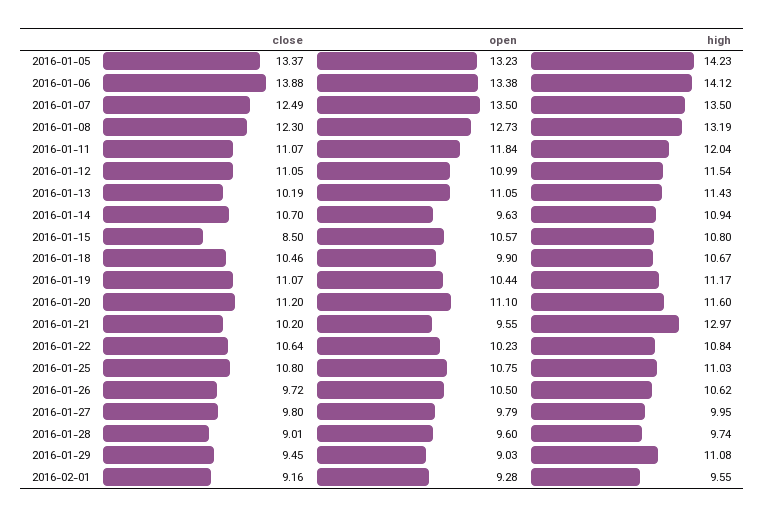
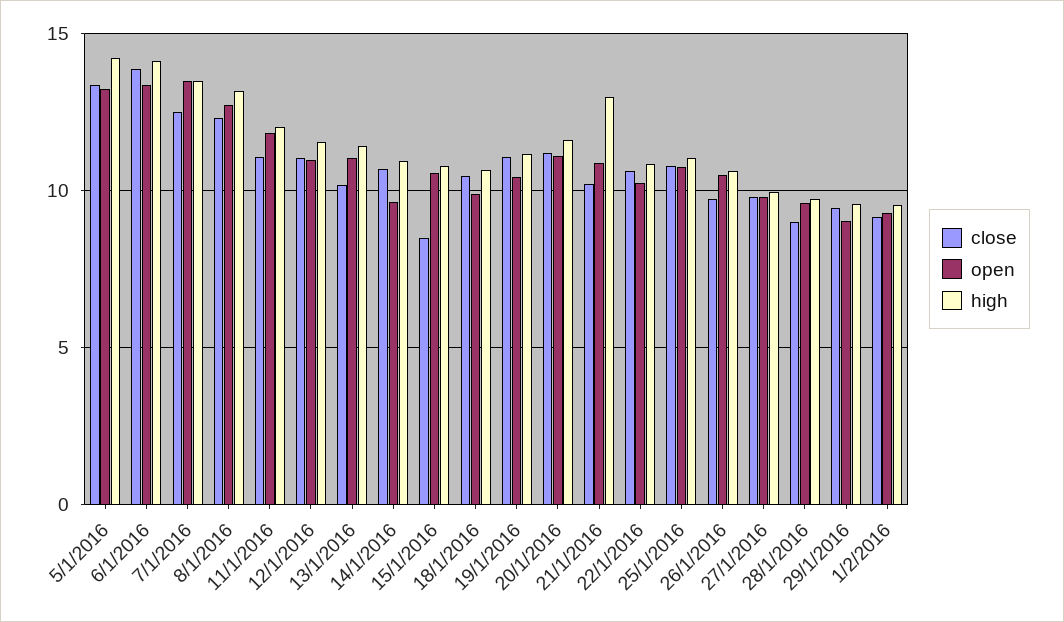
open, 2016-01-21: 9.55 -> 11
high, 2016-01-29: 11.08 -> 9.5

